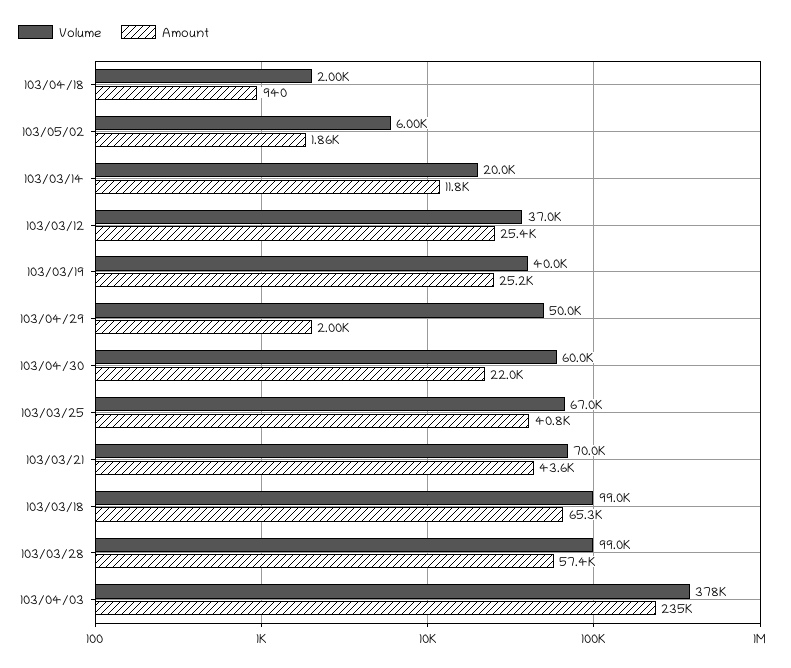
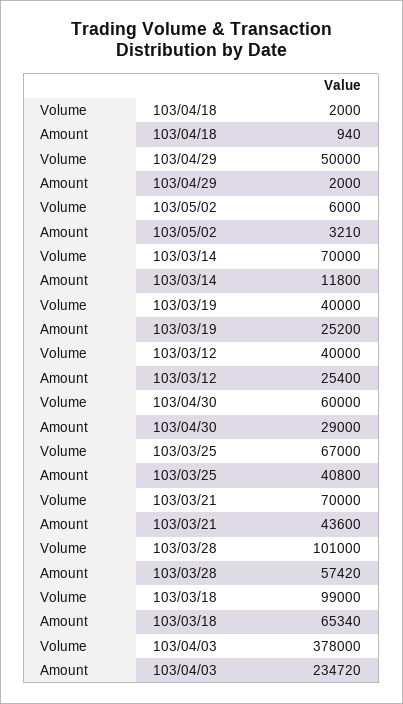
Amount, 103/05/02: 1860 -> 3210
Volume, 103/03/14: 20000 -> 70000
Volume, 103/03/12: 37000 -> 40000
Amount, 103/04/30: 22000 -> 29000
Volume, 103/03/28: 99000 -> 101000

